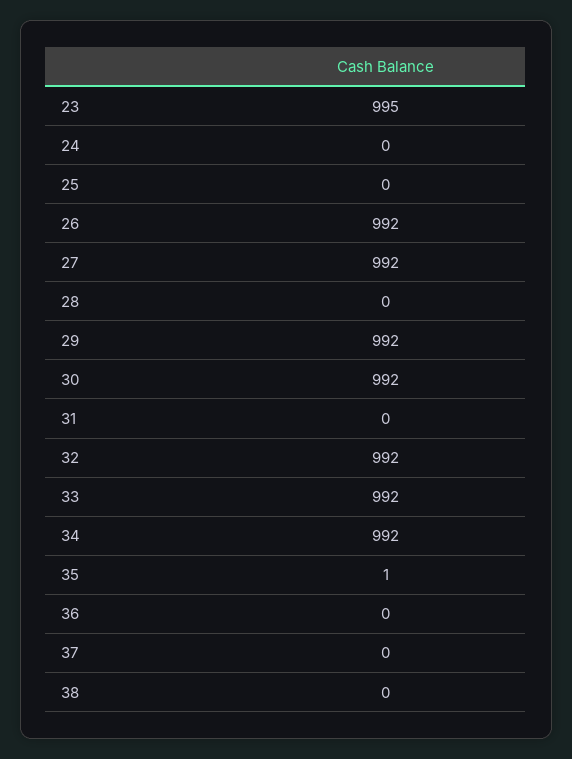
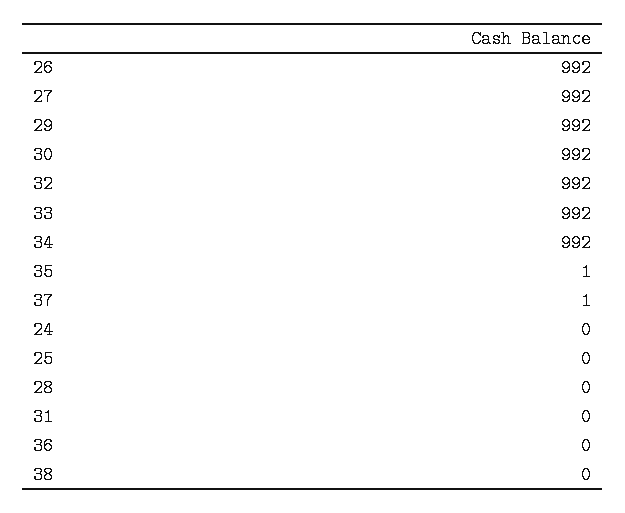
23: 995 -> none
37: 0 -> 1

